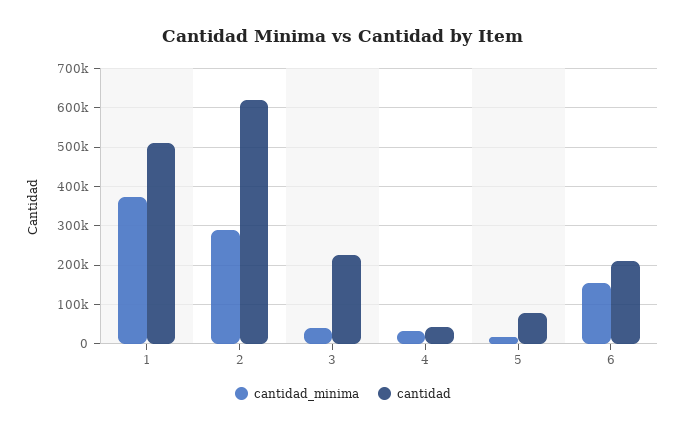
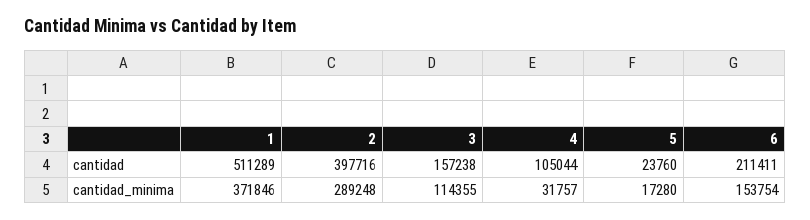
cantidad, 2: 620000 -> 397716
cantidad_minima, 3: 40000 -> 114355
cantidad, 3: 220000 -> 157238
cantidad, 4: 40000 -> 105044
cantidad, 5: 80000 -> 23760

